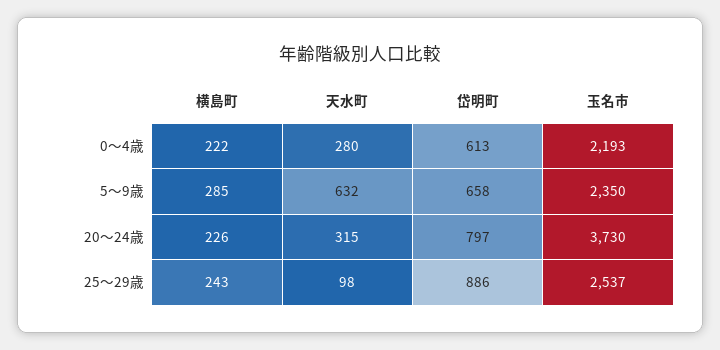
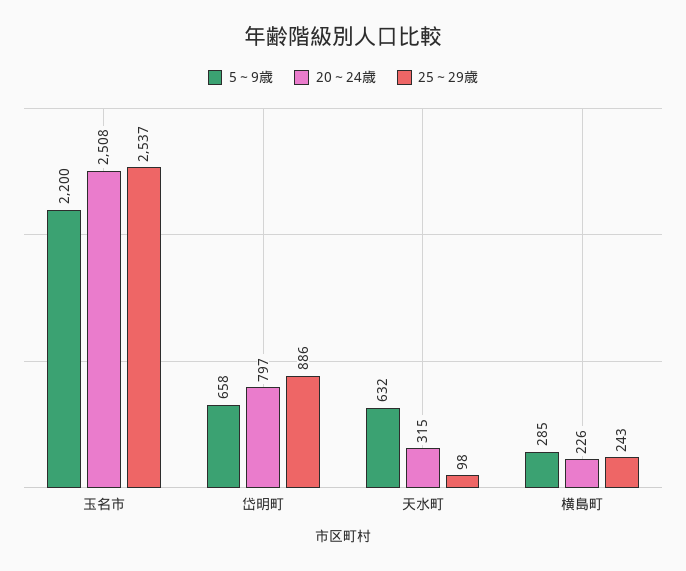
0～4歳, 横島町: 222 -> none
0～4歳, 天水町: 280 -> none
0～4歳, 岱明町: 613 -> none
0～4歳, 玉名市: 2193 -> none
5～9歳, 玉名市: 2350 -> 2200
20～24歳, 玉名市: 3730 -> 2508

